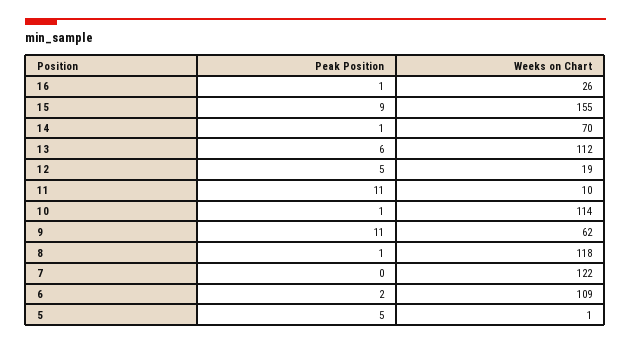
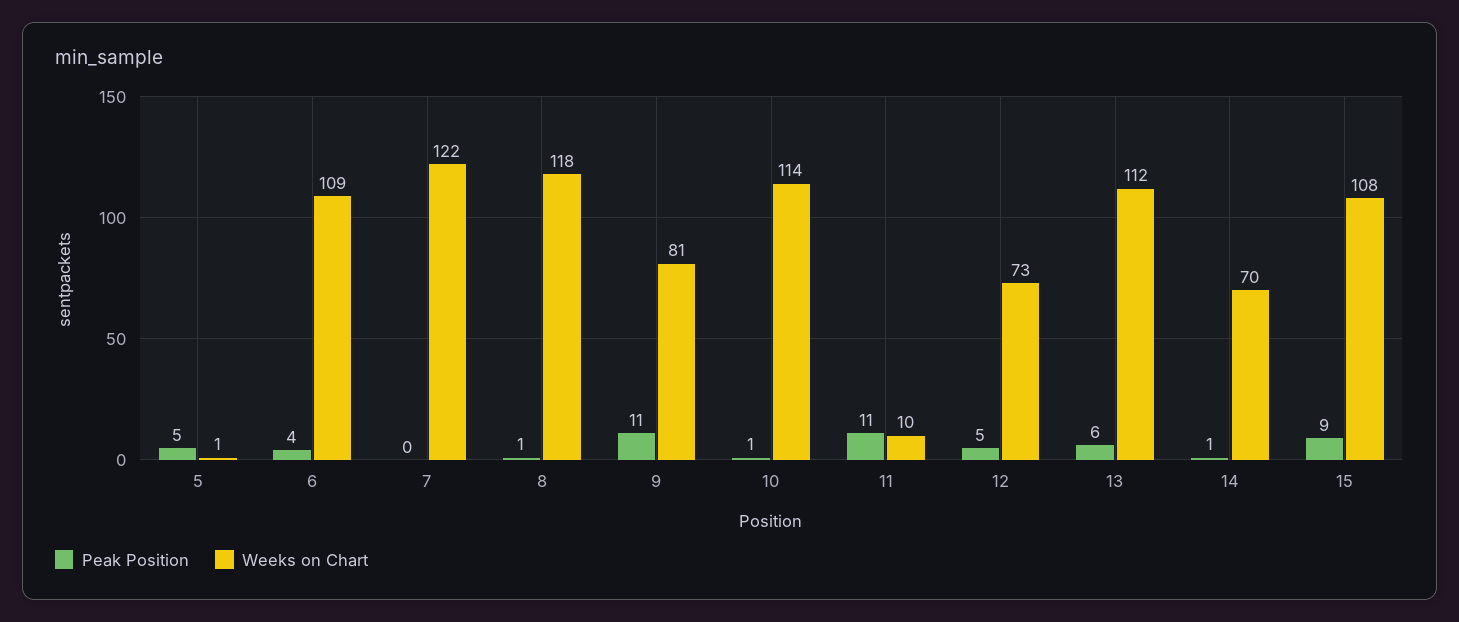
Peak Position, 16: 1 -> none
Weeks on Chart, 16: 26 -> none
Weeks on Chart, 15: 155 -> 108
Weeks on Chart, 12: 19 -> 73
Weeks on Chart, 9: 62 -> 81
Peak Position, 6: 2 -> 4

